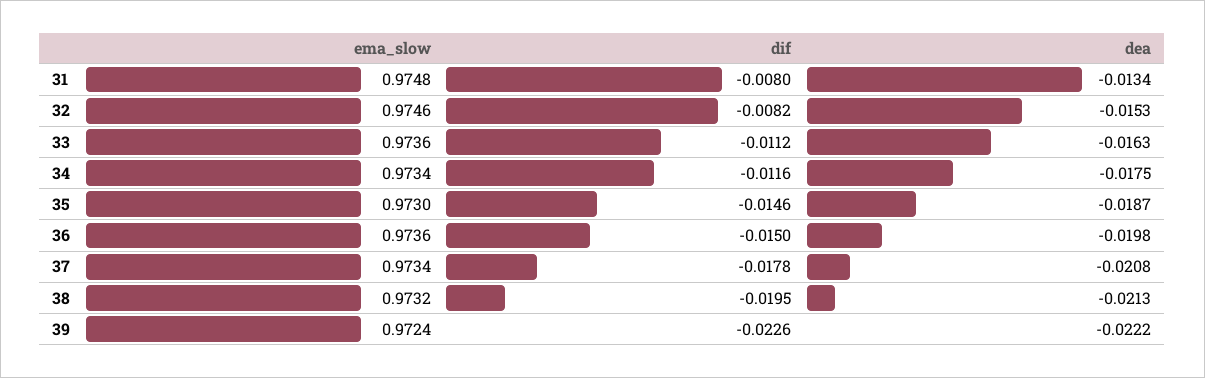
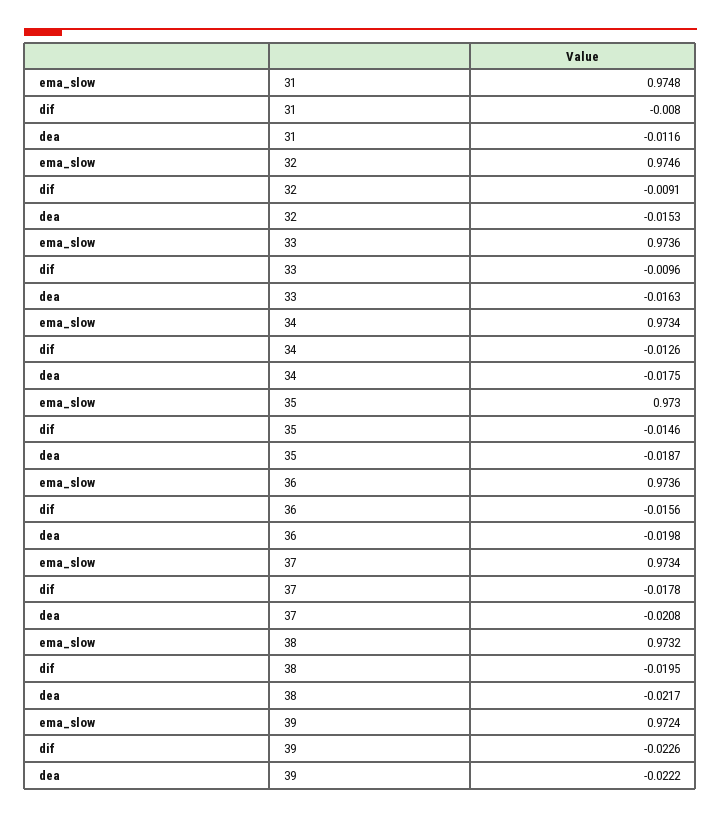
dea, 31: -0.0134 -> -0.0116
dif, 32: -0.0082 -> -0.0091
dif, 33: -0.0112 -> -0.0096
dif, 34: -0.0116 -> -0.0126
dif, 36: -0.015 -> -0.0156
dea, 38: -0.0213 -> -0.0217

